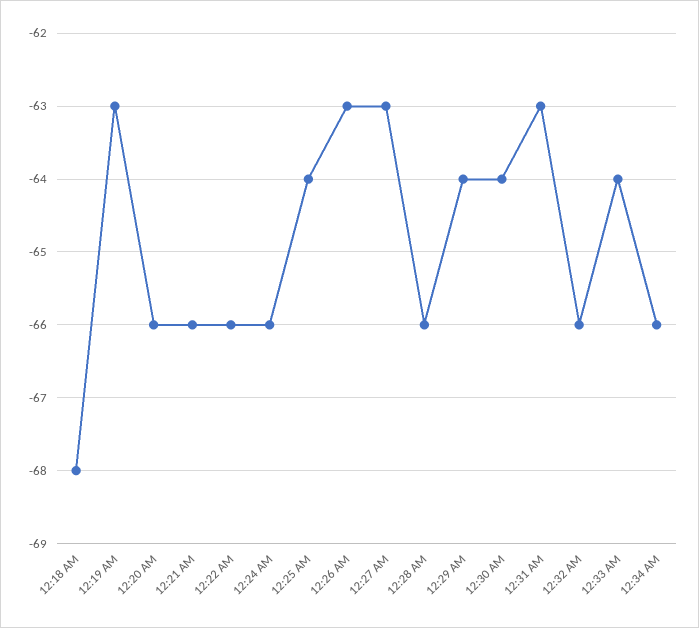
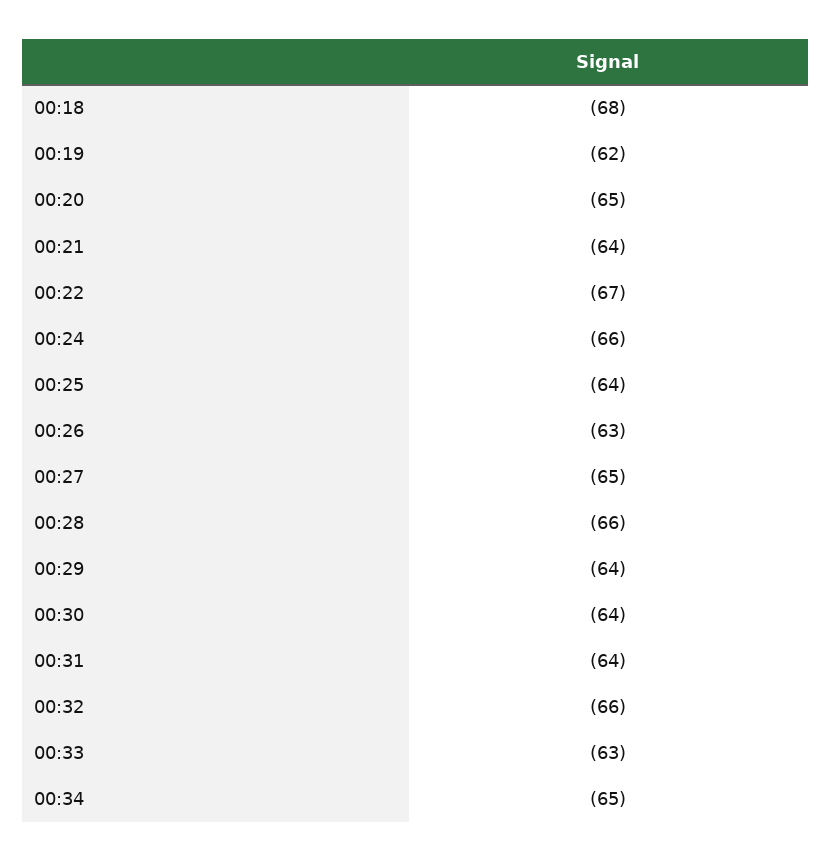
12:19 AM: -63 -> -62
12:20 AM: -66 -> -65
12:21 AM: -66 -> -64
12:22 AM: -66 -> -67
12:27 AM: -63 -> -65
12:31 AM: -63 -> -64
12:33 AM: -64 -> -63
12:34 AM: -66 -> -65

